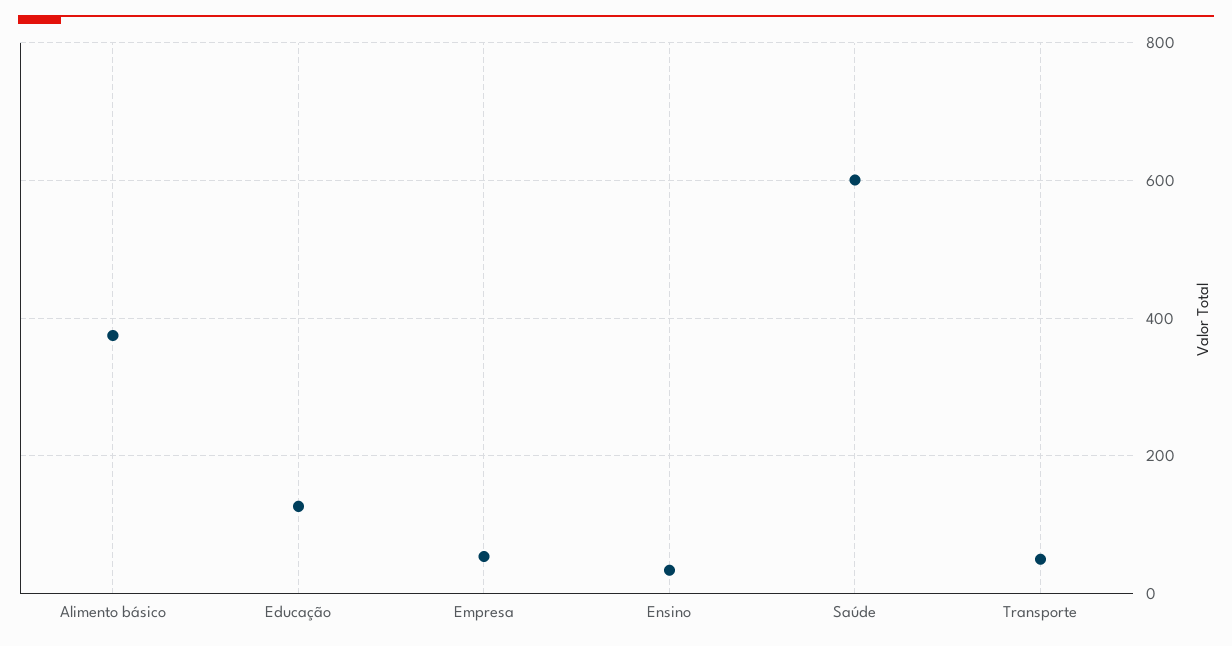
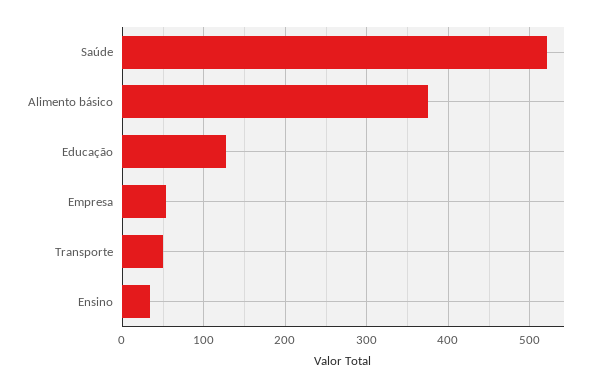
Saúde: 600 -> 520

